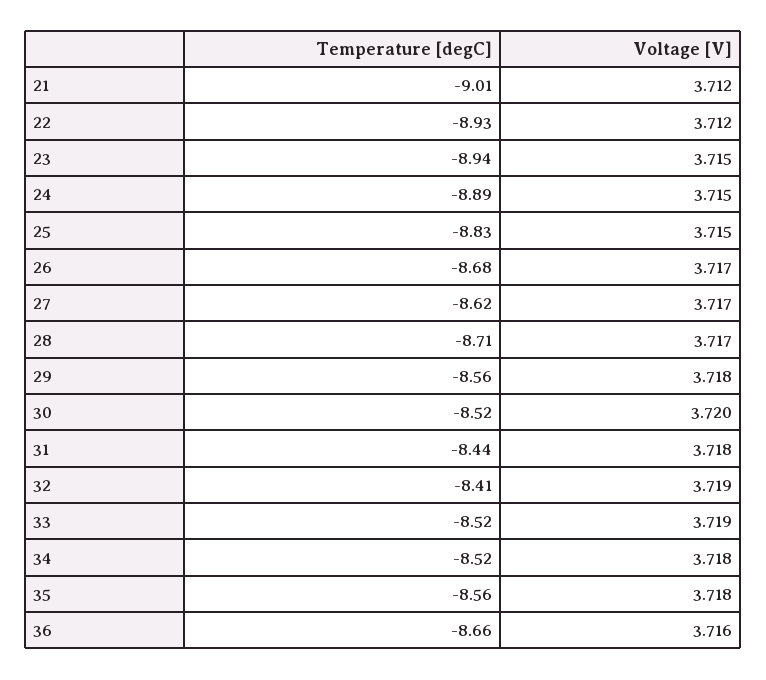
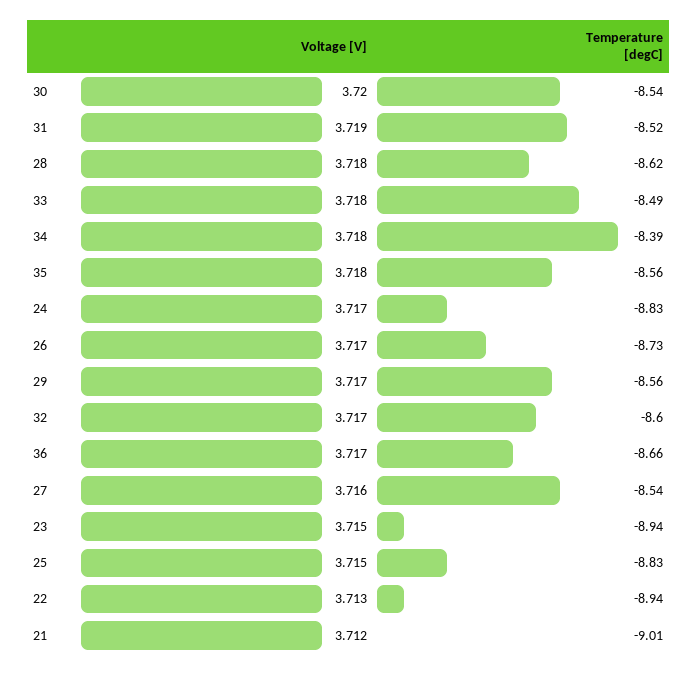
Temperature [degC], 22: -8.93 -> -8.94
Voltage [V], 22: 3.712 -> 3.713
Temperature [degC], 24: -8.89 -> -8.83
Voltage [V], 24: 3.715 -> 3.717
Temperature [degC], 26: -8.68 -> -8.73
Temperature [degC], 27: -8.62 -> -8.54
Voltage [V], 27: 3.717 -> 3.716
Temperature [degC], 28: -8.71 -> -8.62
Voltage [V], 28: 3.717 -> 3.718
Voltage [V], 29: 3.718 -> 3.717
Temperature [degC], 30: -8.52 -> -8.54
Temperature [degC], 31: -8.44 -> -8.52
Voltage [V], 31: 3.718 -> 3.719
Temperature [degC], 32: -8.41 -> -8.6
Voltage [V], 32: 3.719 -> 3.717
Temperature [degC], 33: -8.52 -> -8.49
Voltage [V], 33: 3.719 -> 3.718
Temperature [degC], 34: -8.52 -> -8.39
Voltage [V], 36: 3.716 -> 3.717

